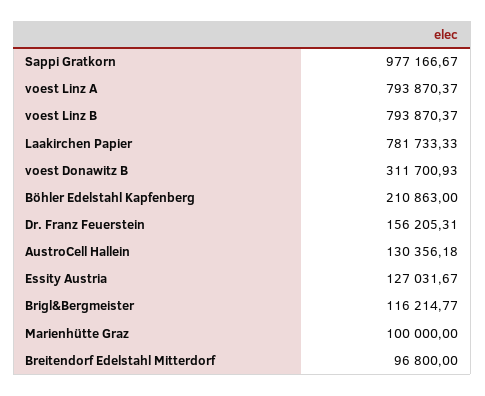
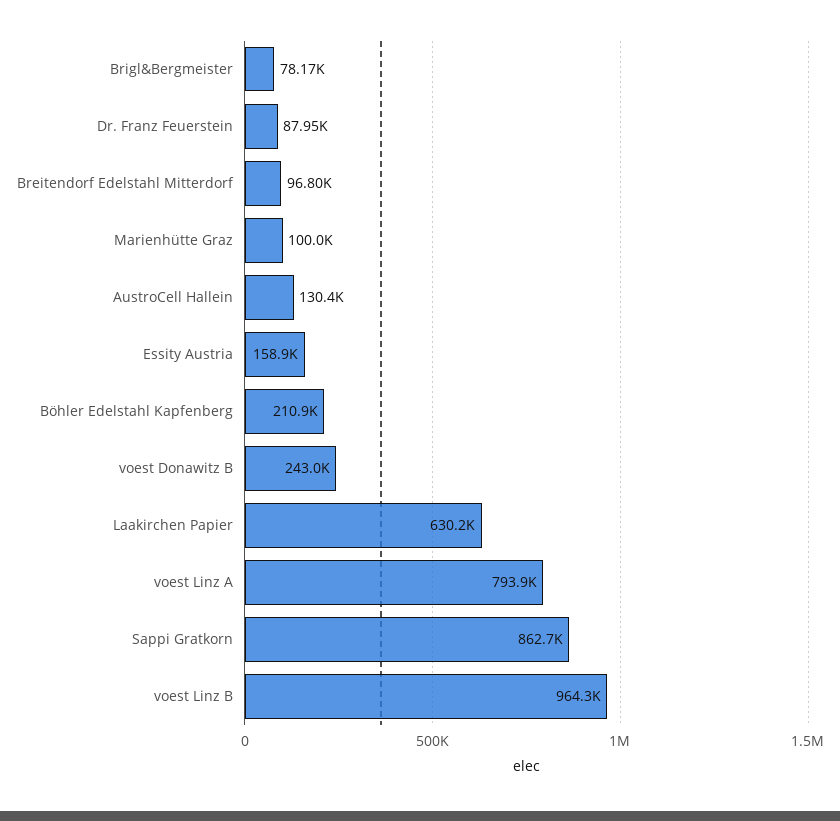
Sappi Gratkorn: 977166.67 -> 862700
voest Linz B: 793870.37 -> 964300
Laakirchen Papier: 781733.33 -> 630200
voest Donawitz B: 311700.93 -> 243000
Dr. Franz Feuerstein: 156205.31 -> 87950
Essity Austria: 127031.67 -> 158900
Brigl&Bergmeister: 116214.77 -> 78170

